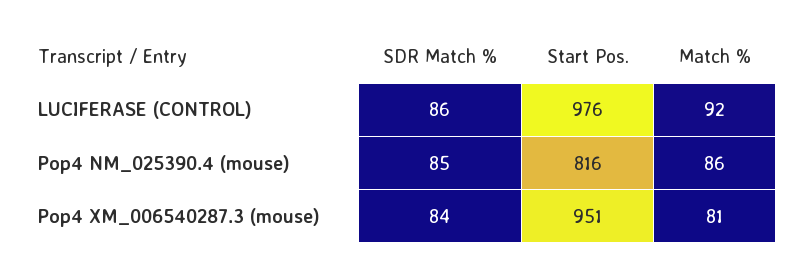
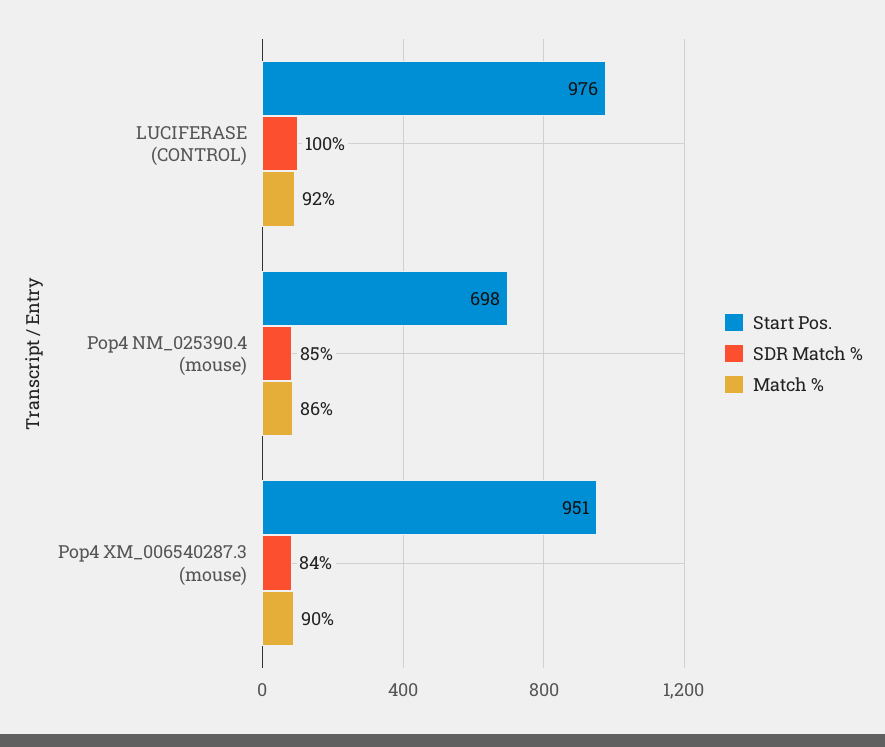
SDR Match %, LUCIFERASE (CONTROL): 86 -> 100
Start Pos., Pop4 NM_025390.4 (mouse): 816 -> 698
Match %, Pop4 XM_006540287.3 (mouse): 81 -> 90

